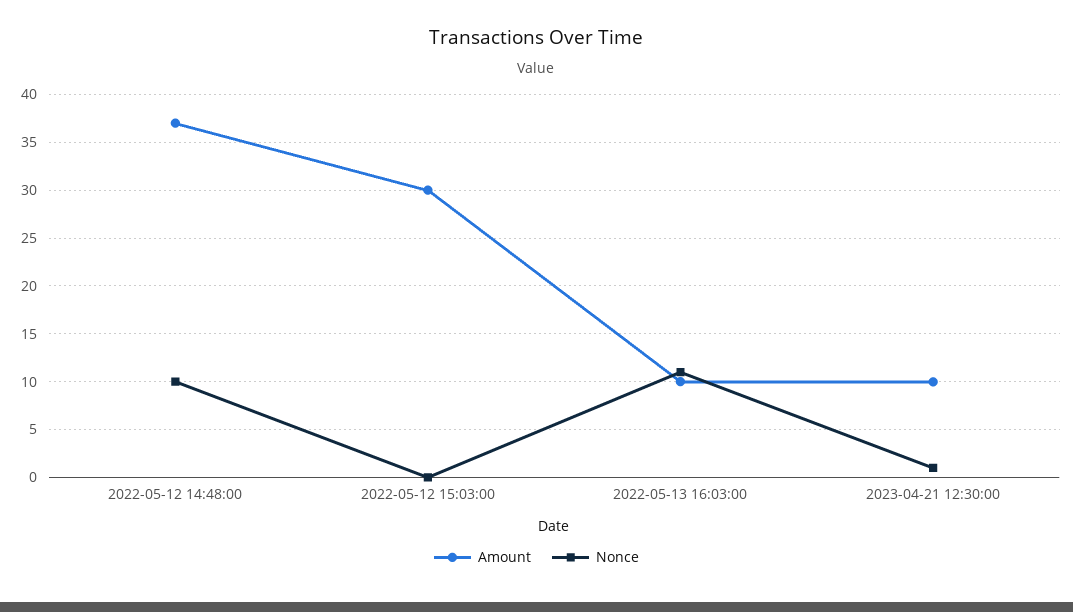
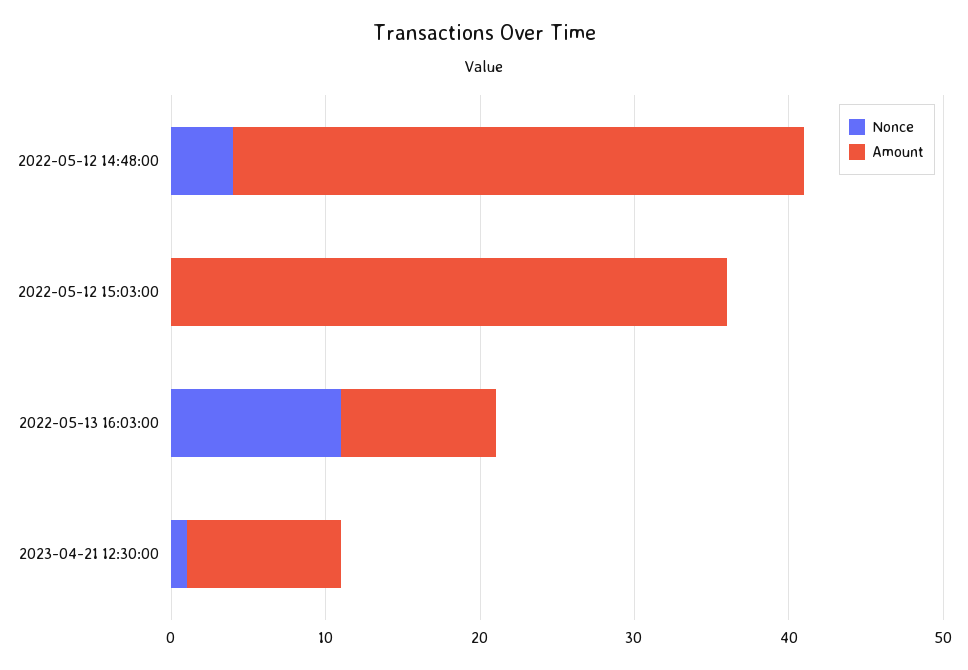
Nonce, 2022-05-12 14:48:00: 10 -> 4
Amount, 2022-05-12 15:03:00: 30 -> 36

